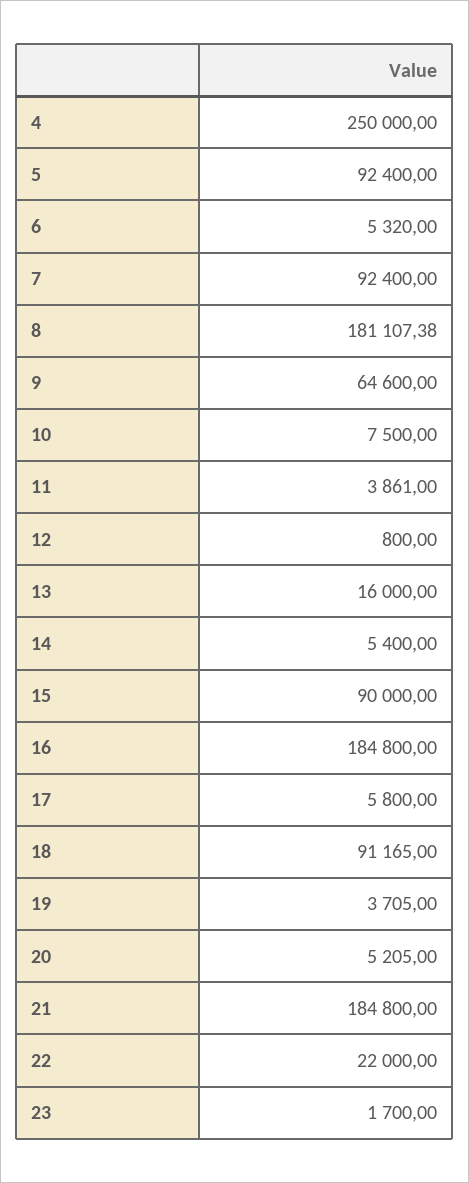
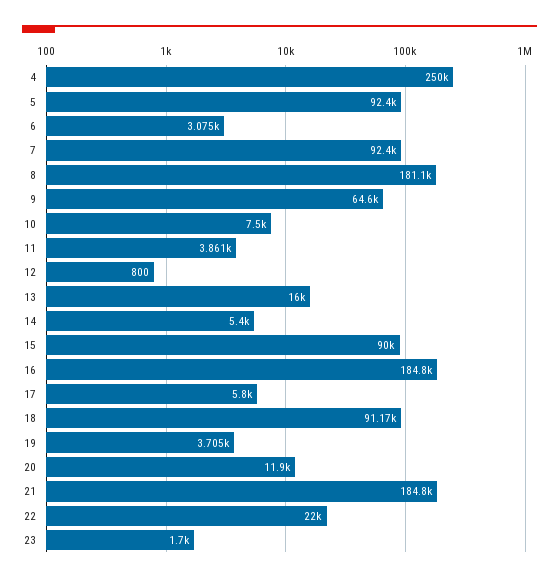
6: 5320 -> 3075
20: 5205 -> 11900

